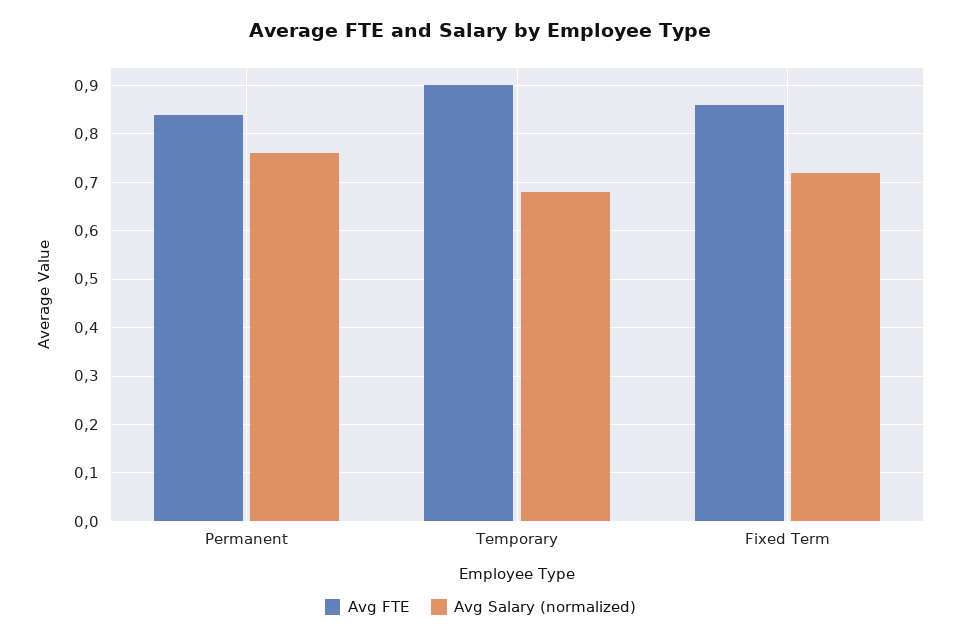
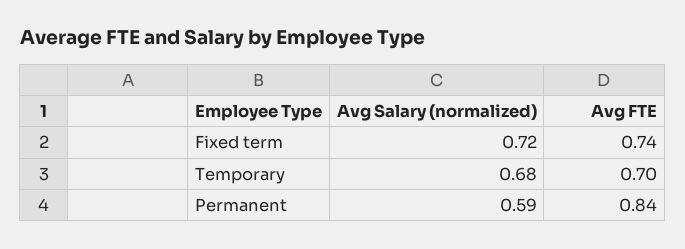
Avg Salary (normalized), Permanent: 0.75 -> 0.59
Avg FTE, Temporary: 0.9 -> 0.7
Avg FTE, Fixed Term: 0.85 -> 0.74

